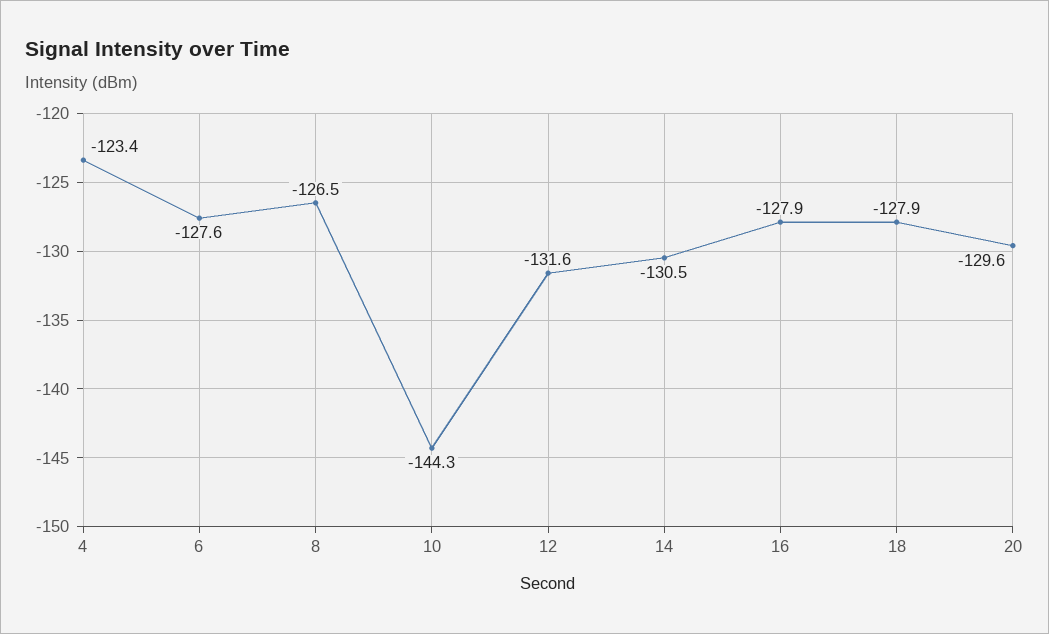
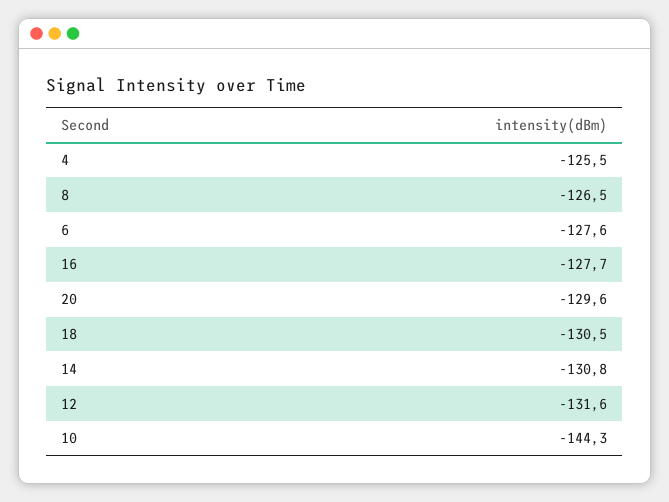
4: -123.4 -> -125.5
14: -130.5 -> -130.8
16: -127.9 -> -127.7
18: -127.9 -> -130.5

